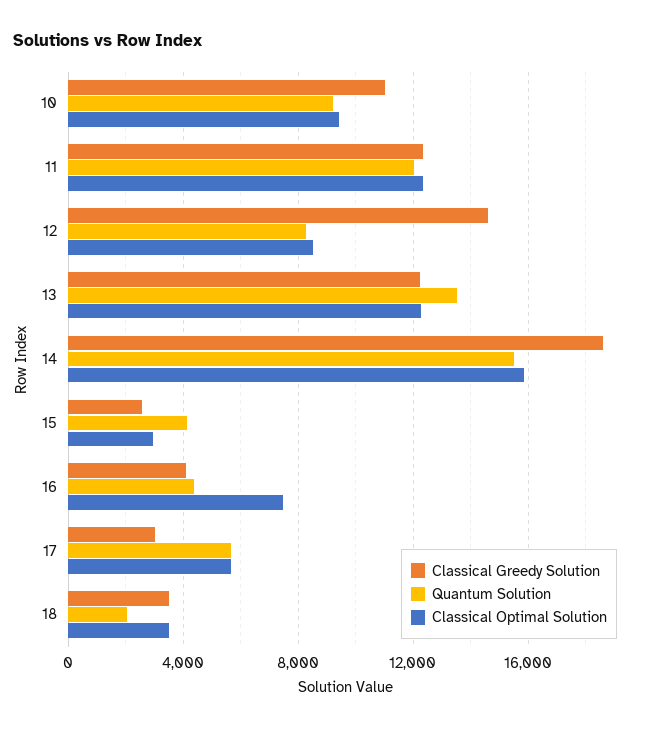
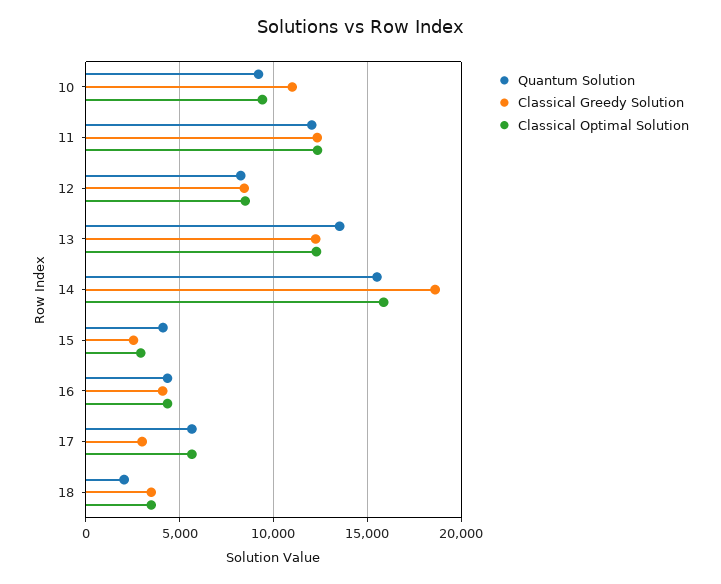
Classical Greedy Solution, 12: 14500 -> 8500
Classical Optimal Solution, 16: 7500 -> 4500

